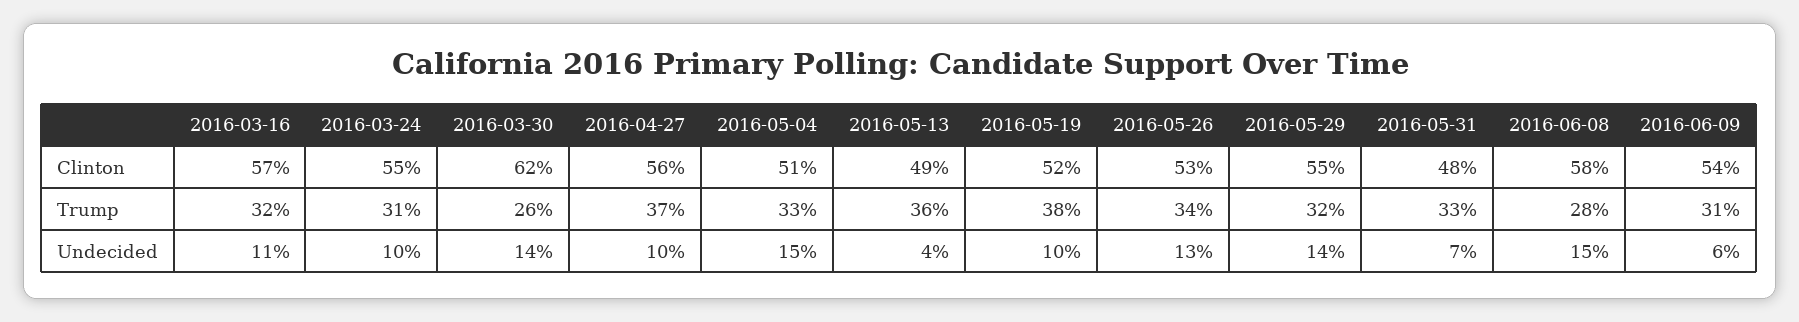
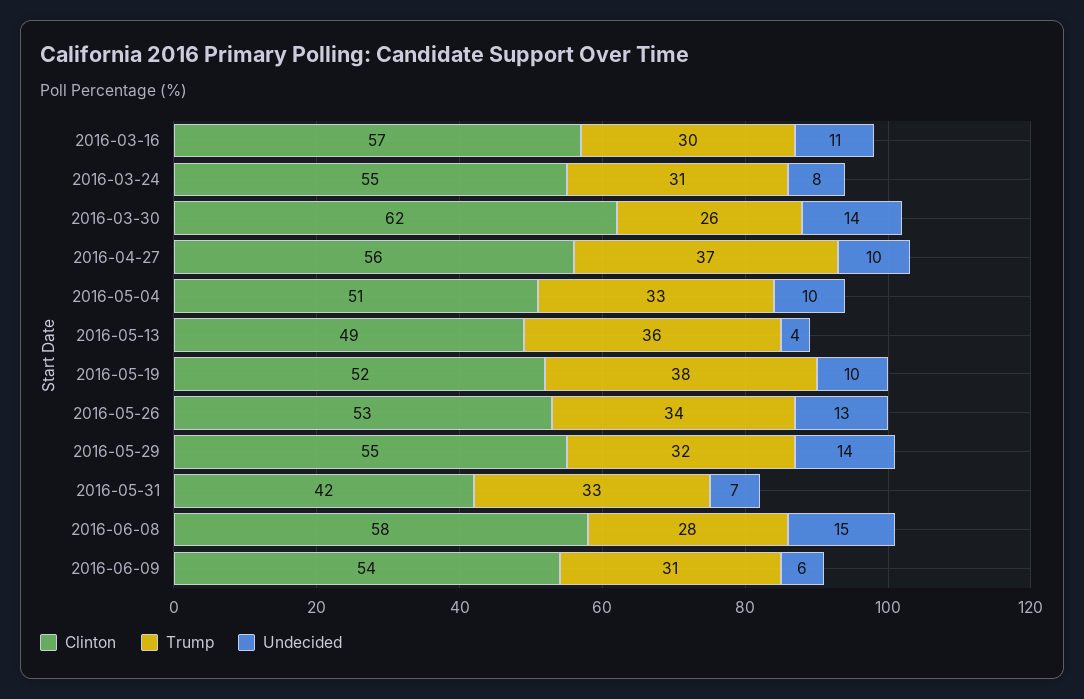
Clinton, 2016-05-31: 48 -> 42
Trump, 2016-03-16: 32 -> 30
Undecided, 2016-03-24: 10 -> 8
Undecided, 2016-05-04: 15 -> 10

